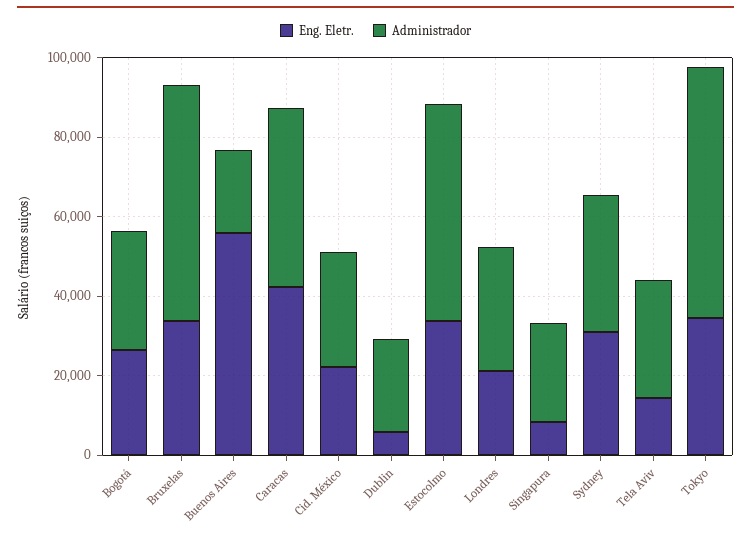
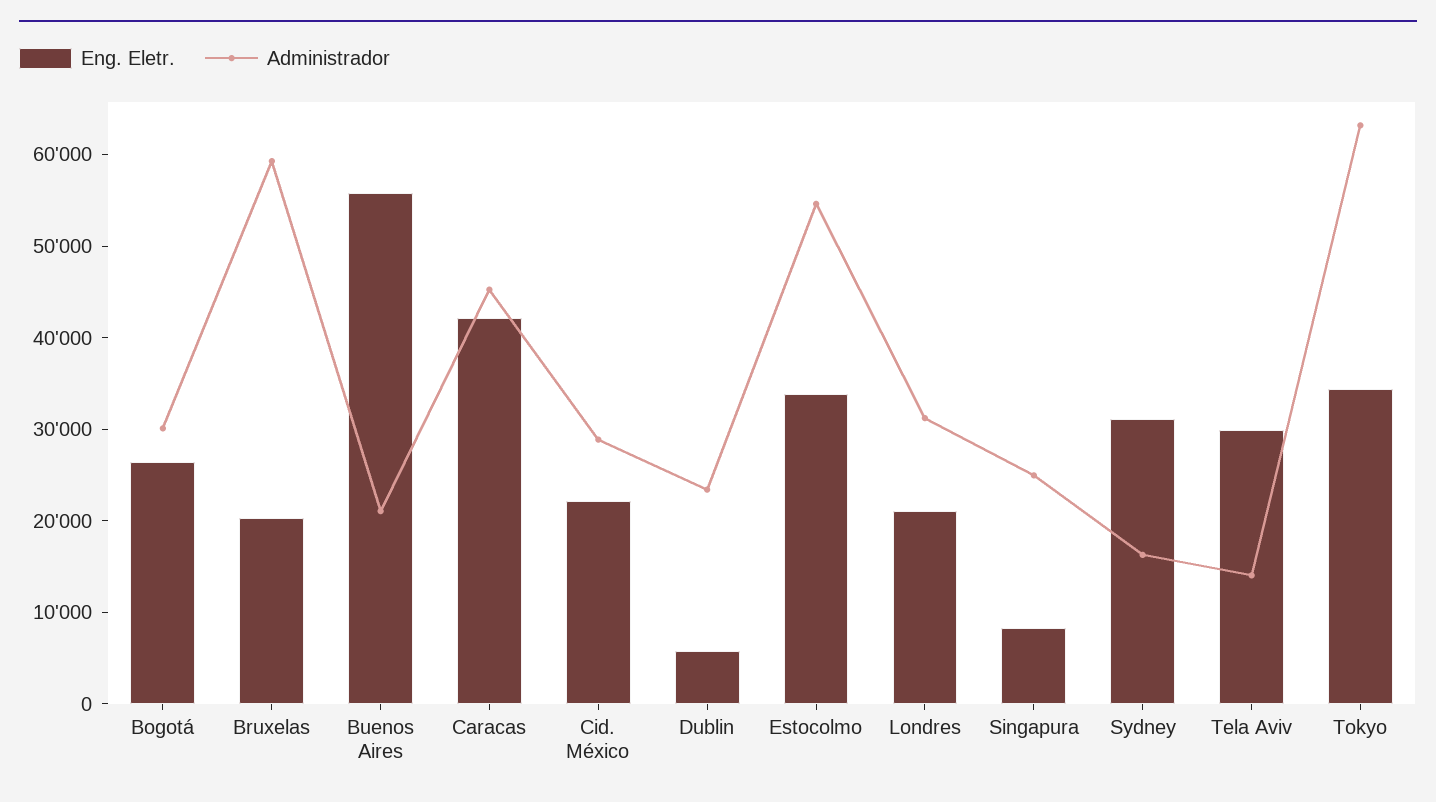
Eng. Eletr., Bruxelas: 35000 -> 20000
Administrador, Sydney: 35000 -> 16000
Eng. Eletr., Tela Aviv: 15000 -> 30000
Administrador, Tela Aviv: 30000 -> 14000

